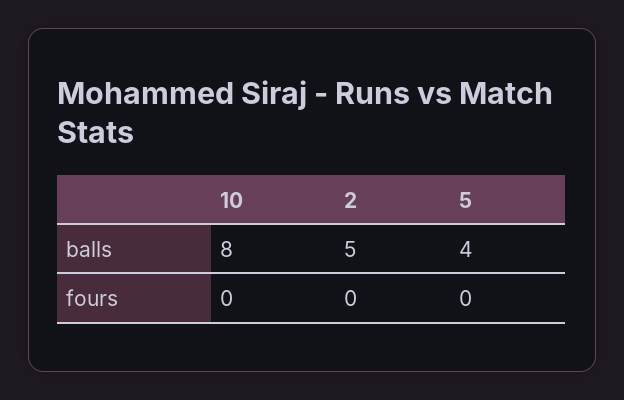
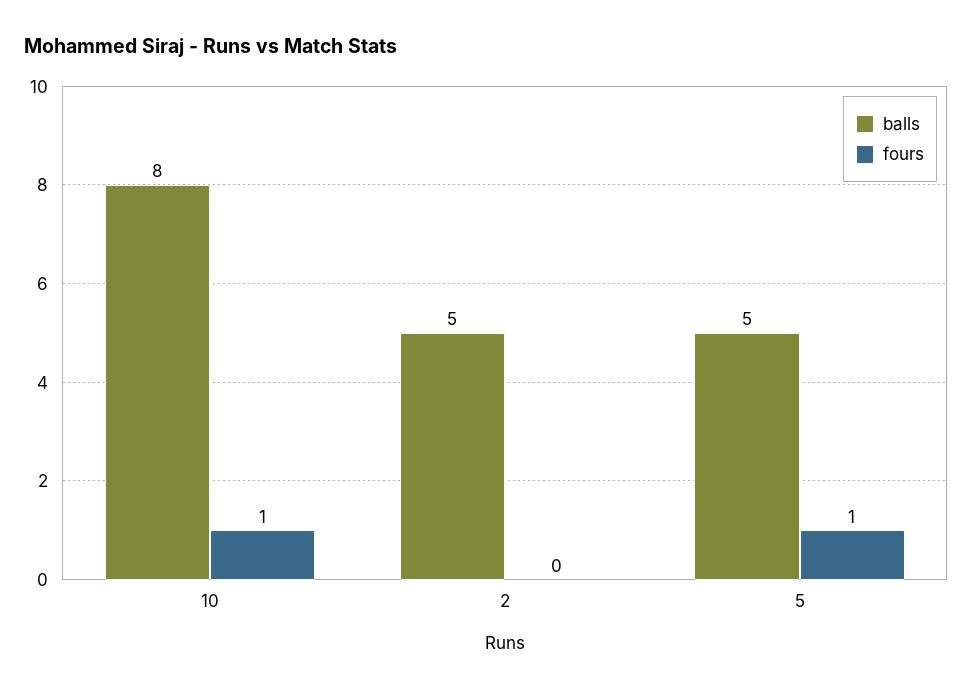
balls, 5: 4 -> 5
fours, 10: 0 -> 1
fours, 5: 0 -> 1

